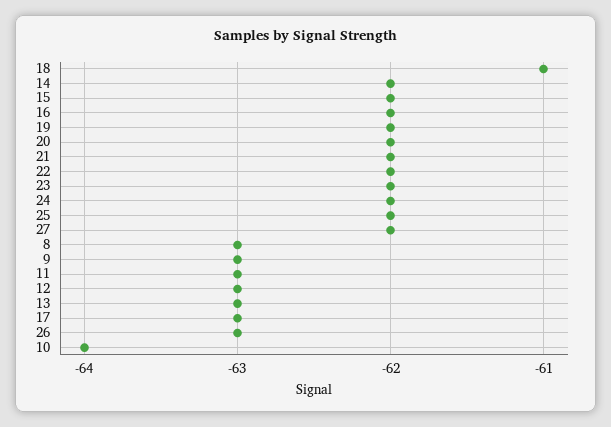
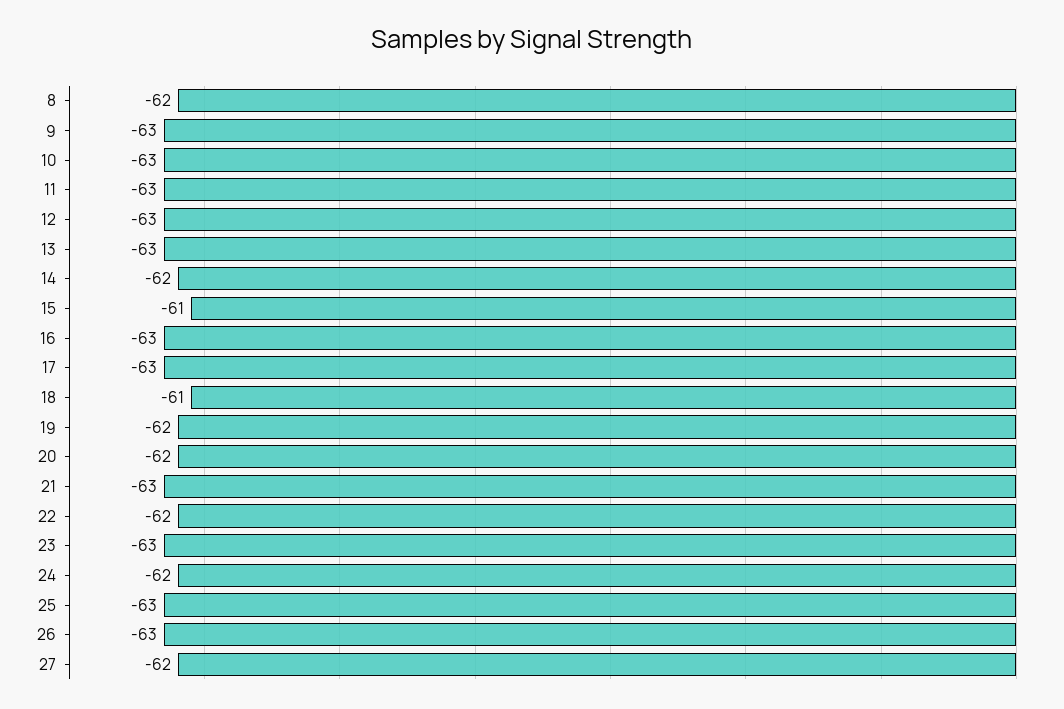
15: -62 -> -61
16: -62 -> -63
21: -62 -> -63
23: -62 -> -63
25: -62 -> -63
8: -63 -> -62
10: -64 -> -63

